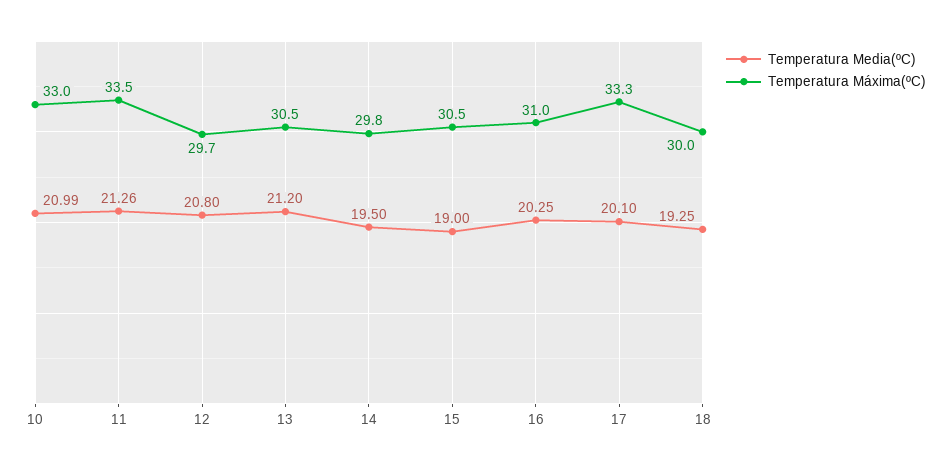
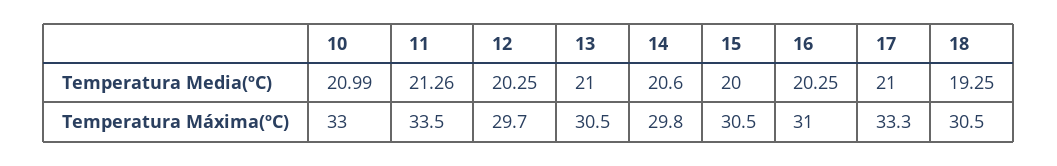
Temperatura Media(ºC), 12: 20.8 -> 20.25
Temperatura Media(ºC), 13: 21.2 -> 21
Temperatura Media(ºC), 14: 19.5 -> 20.6
Temperatura Media(ºC), 15: 19 -> 20
Temperatura Media(ºC), 17: 20.1 -> 21
Temperatura Máxima(ºC), 18: 30 -> 30.5

